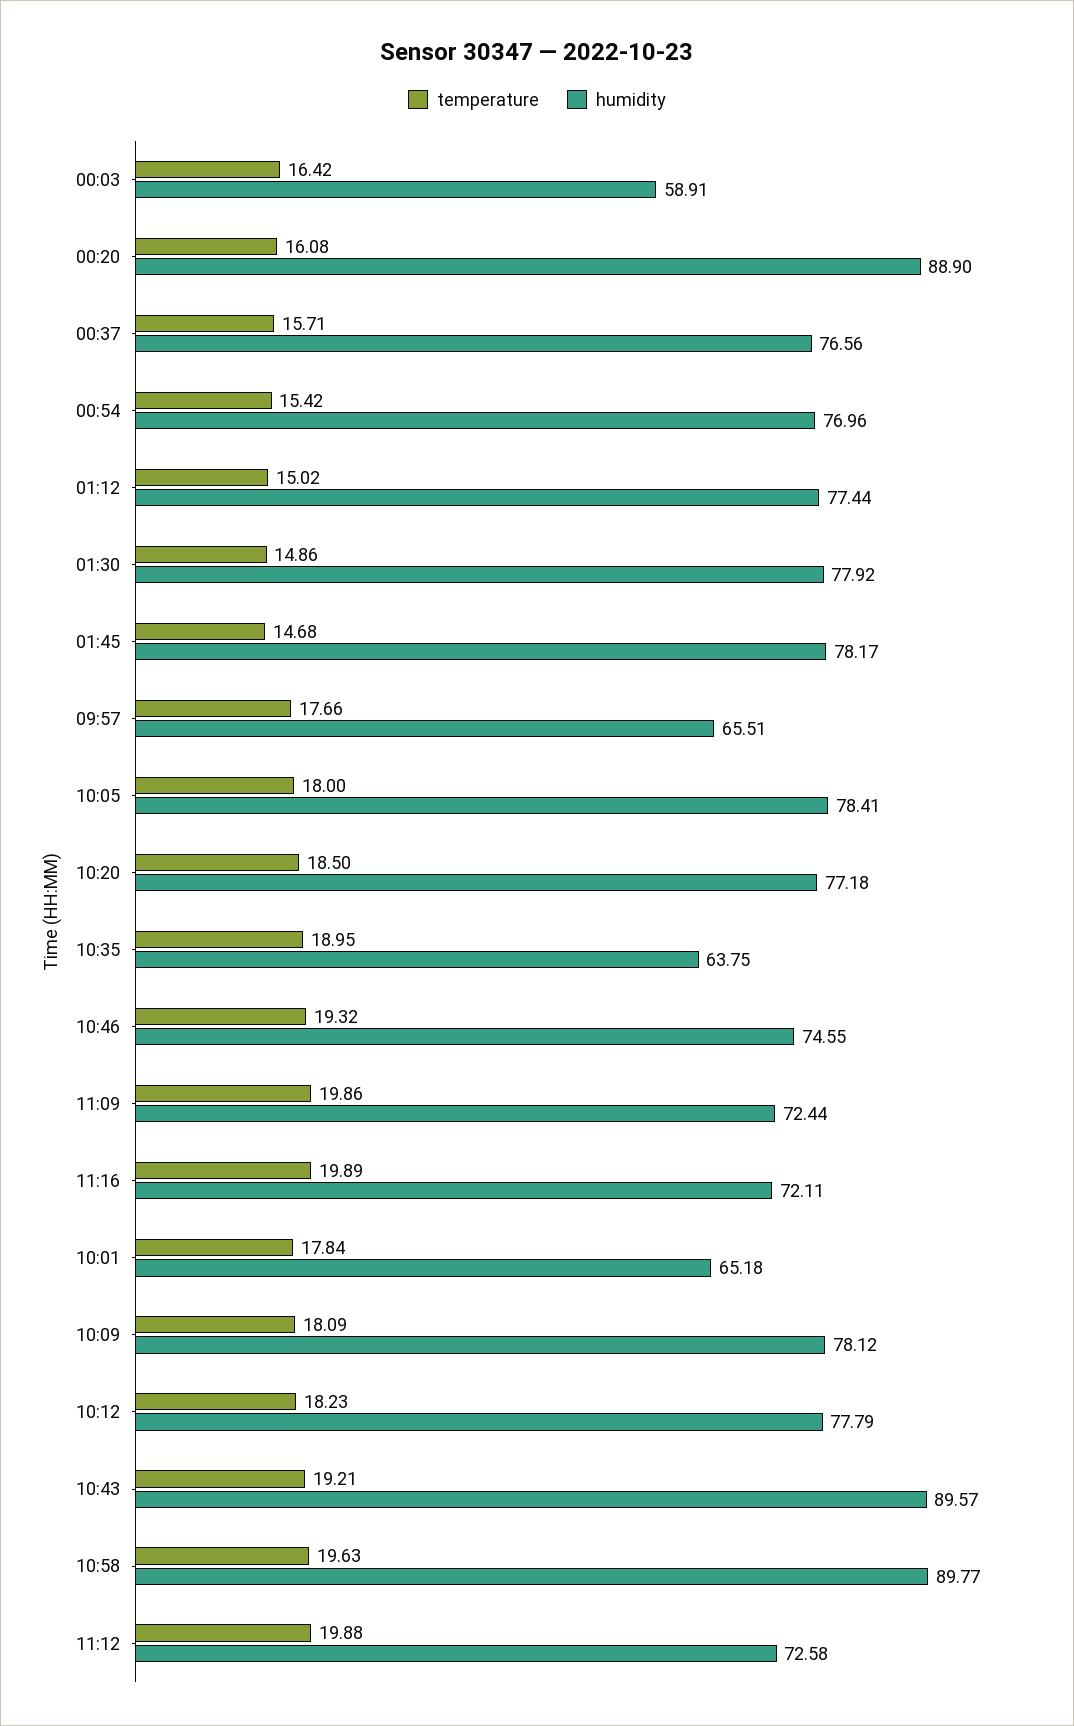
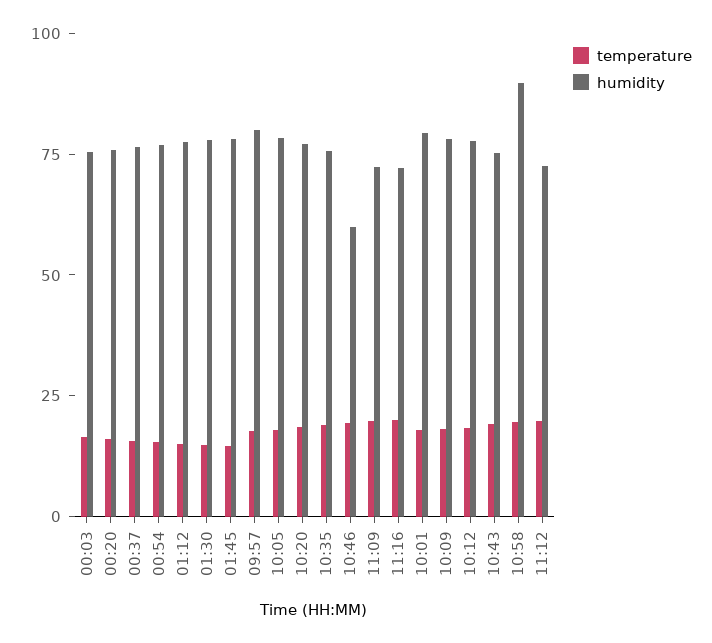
humidity, 00:03: 58.91 -> 75
humidity, 00:20: 88.9 -> 75
humidity, 09:57: 65.51 -> 80
humidity, 10:35: 63.75 -> 75
humidity, 10:46: 74.55 -> 60
humidity, 10:01: 65.18 -> 80
humidity, 10:43: 89.57 -> 75

